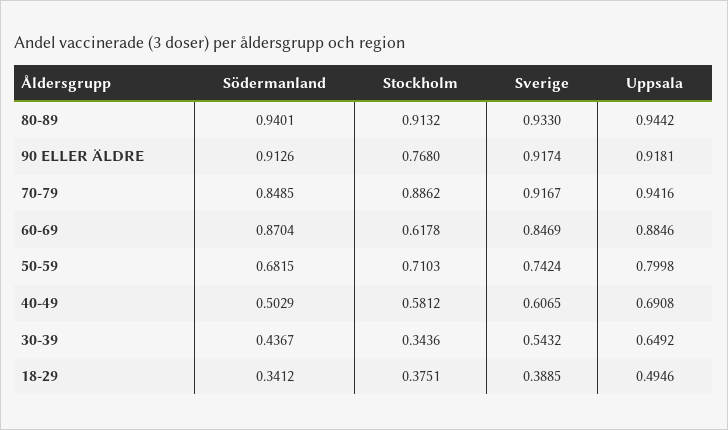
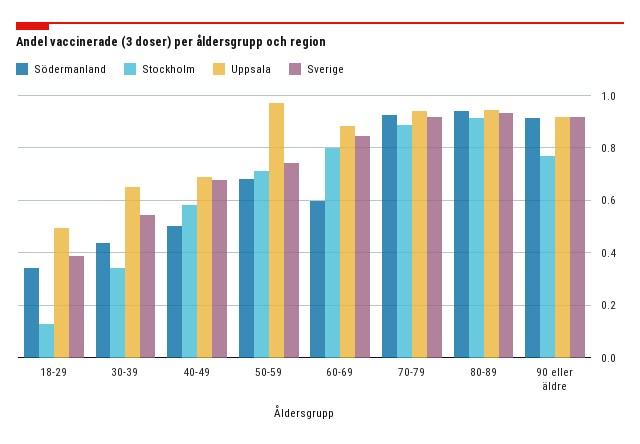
Södermanland, 70-79: 0.8485 -> 0.925
Södermanland, 60-69: 0.8704 -> 0.6
Stockholm, 60-69: 0.6178 -> 0.8
Uppsala, 50-59: 0.7998 -> 0.975
Sverige, 40-49: 0.6065 -> 0.675
Stockholm, 18-29: 0.3751 -> 0.125

